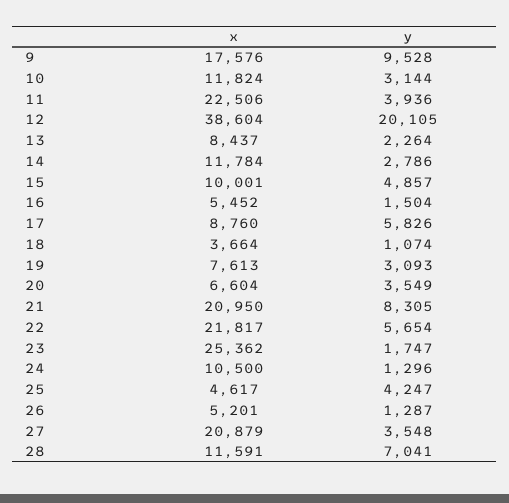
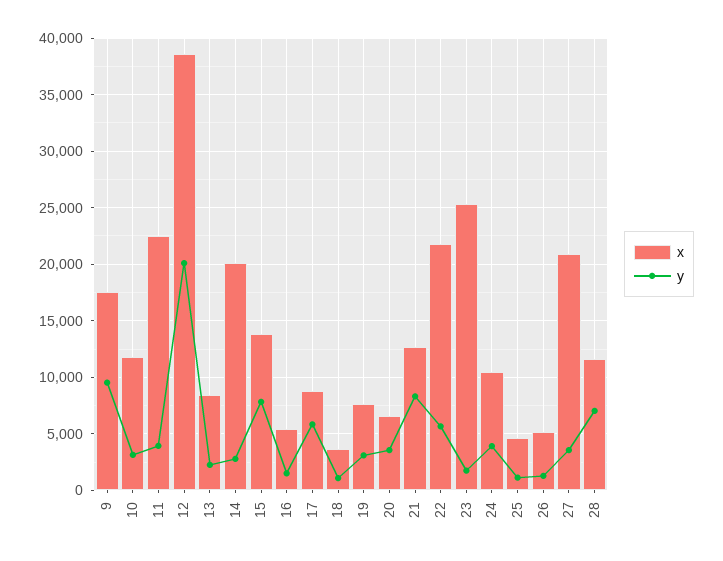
x, 14: 11784 -> 20000
x, 15: 10001 -> 14000
y, 15: 4857 -> 8000
x, 21: 20950 -> 13000
y, 24: 1296 -> 4000
y, 25: 4247 -> 1000

